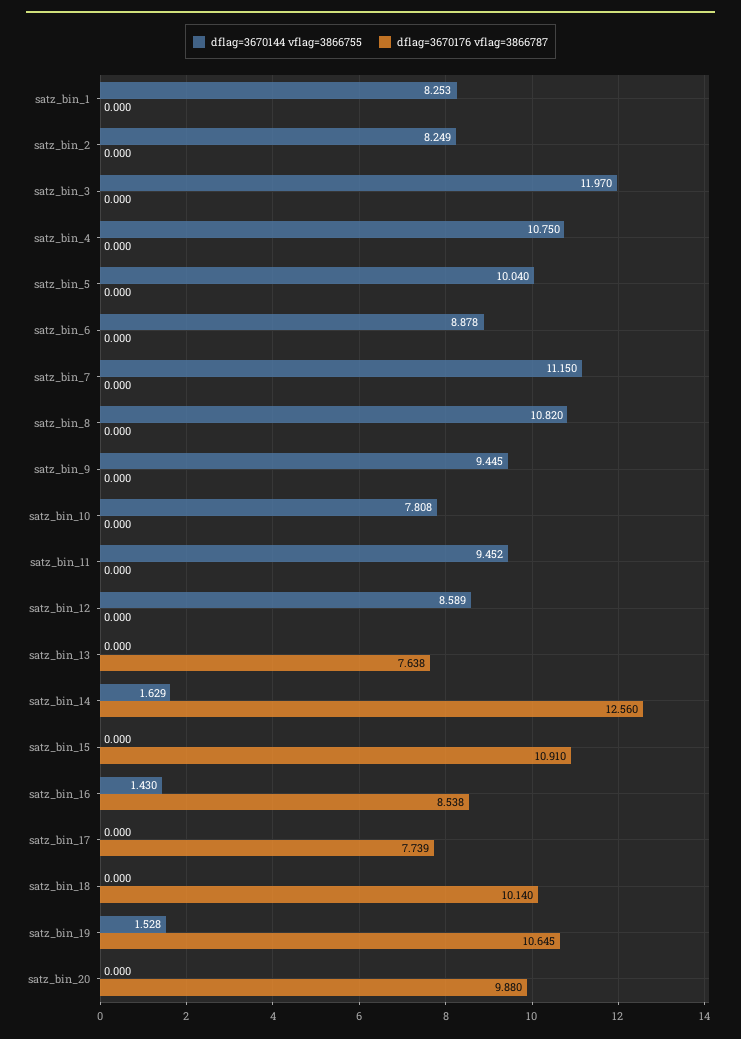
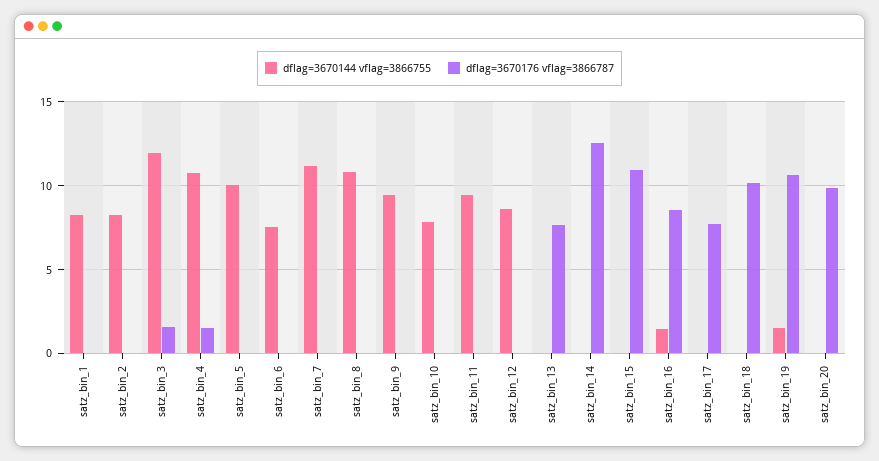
dflag=3670176 vflag=3866787, satz_bin_3: 0 -> 1.5
dflag=3670176 vflag=3866787, satz_bin_4: 0 -> 1.5
dflag=3670144 vflag=3866755, satz_bin_6: 8.878 -> 7.5
dflag=3670144 vflag=3866755, satz_bin_14: 1.629 -> 0

